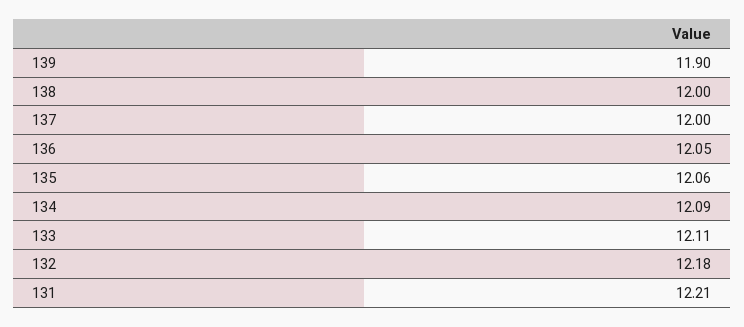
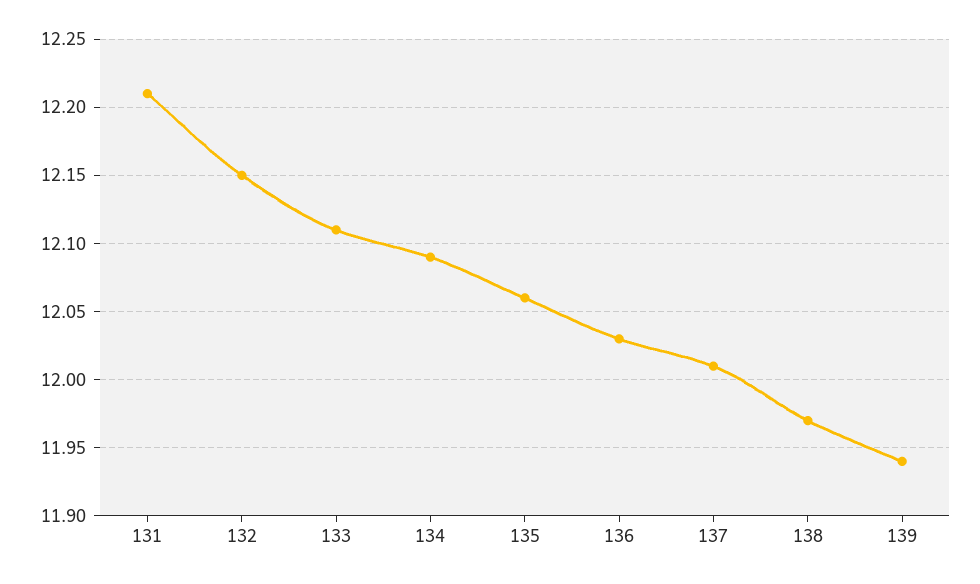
139: 11.9 -> 11.94
138: 12 -> 11.97
137: 12 -> 12.01
136: 12.05 -> 12.03
132: 12.18 -> 12.15

